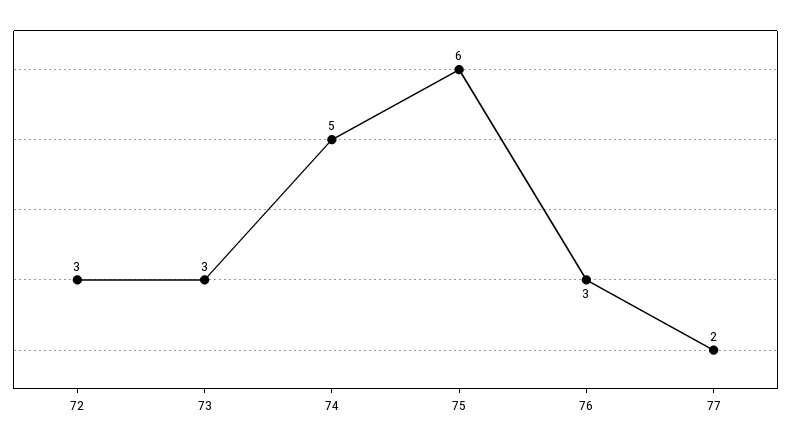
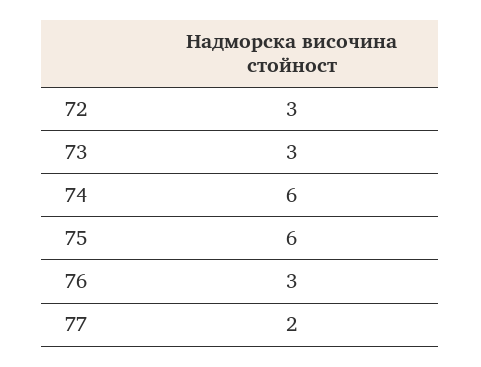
74: 5 -> 6

